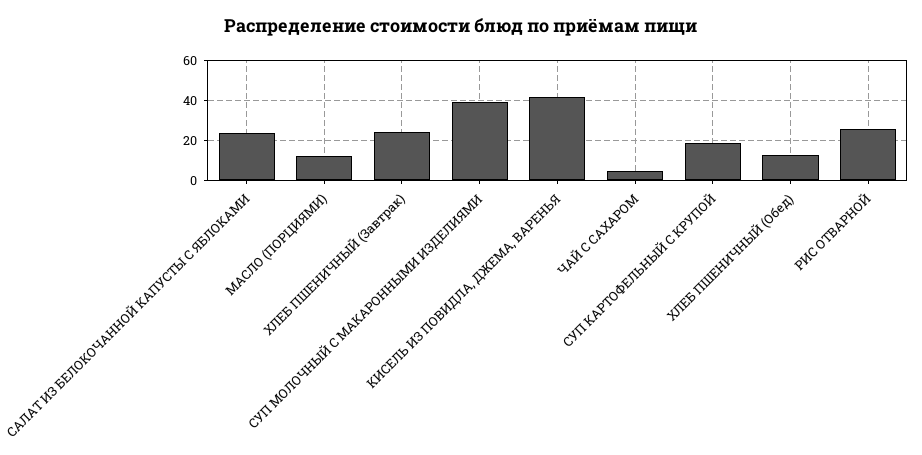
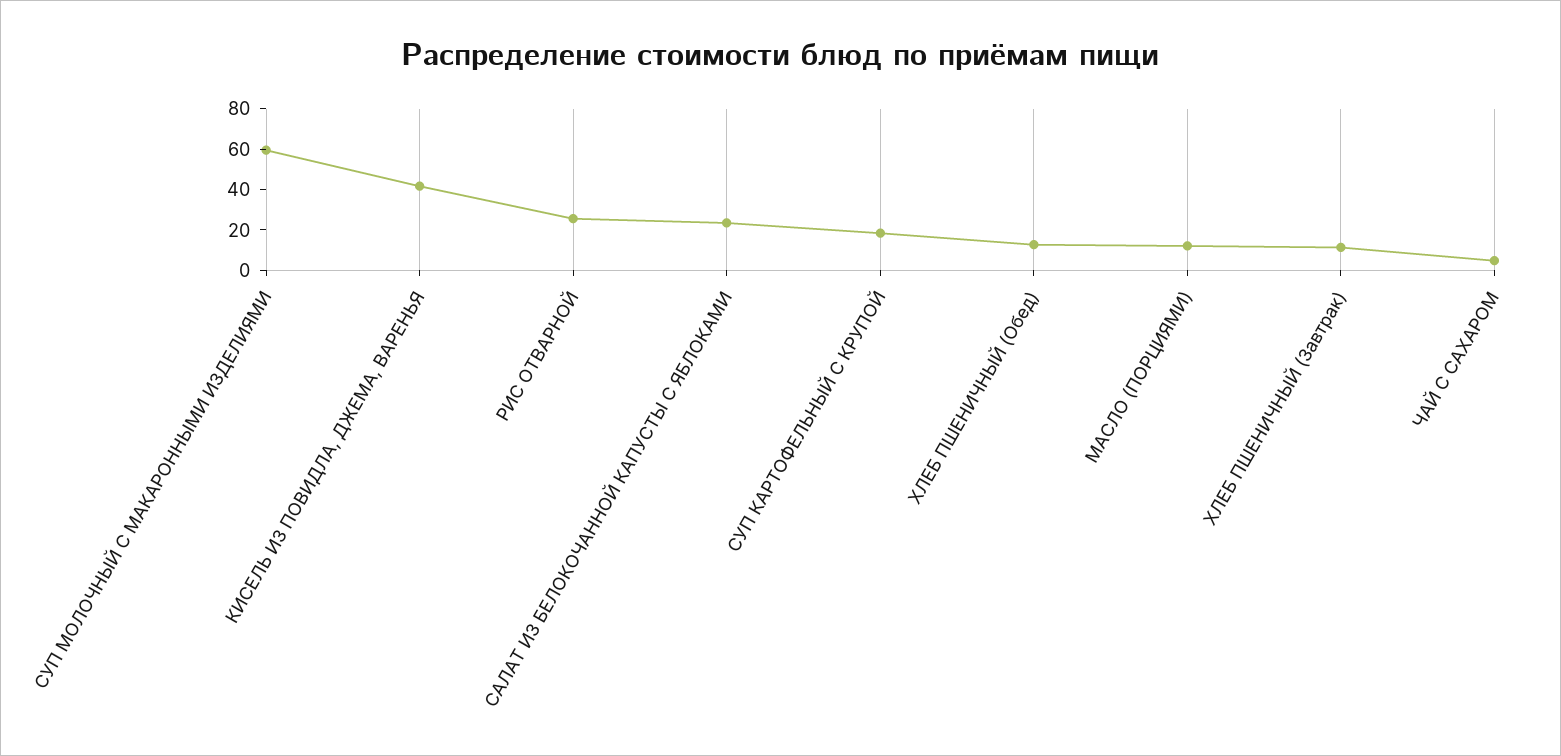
ХЛЕБ ПШЕНИЧНЫЙ (Завтрак): 25 -> 10
СУП МОЛОЧНЫЙ С МАКАРОННЫМИ ИЗДЕЛИЯМИ: 40 -> 60

